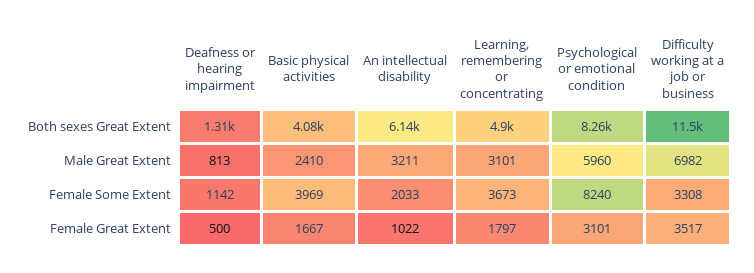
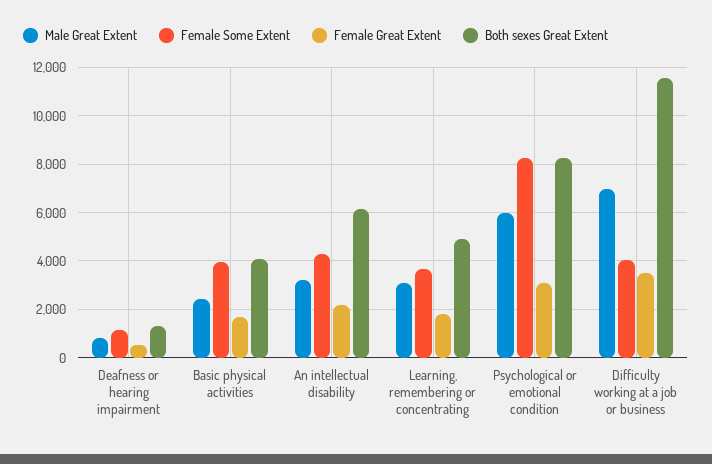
Female Some Extent, An intellectual disability: 2033 -> 4250
Female Some Extent, Difficulty working at a job or business: 3308 -> 4000
Female Great Extent, An intellectual disability: 1022 -> 2250

